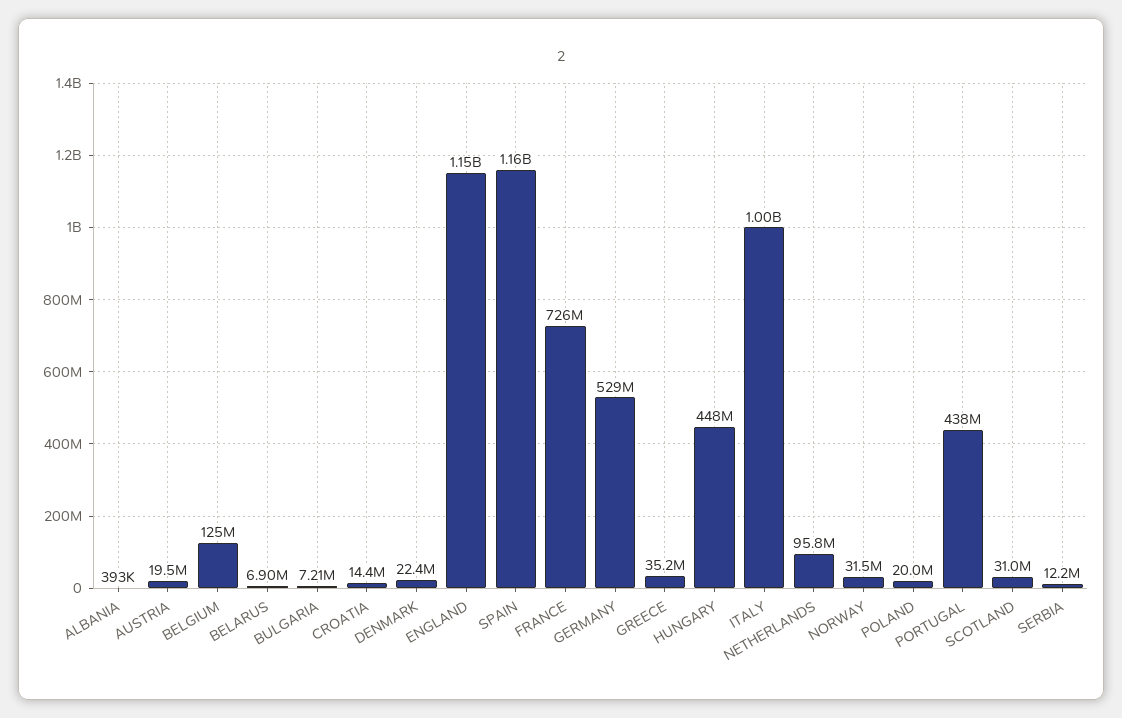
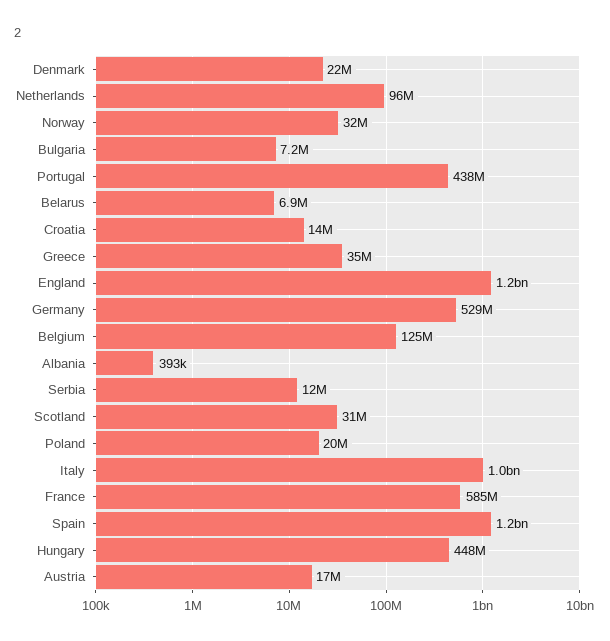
AUSTRIA: 19500000 -> 17000000
FRANCE: 726000000 -> 585000000

